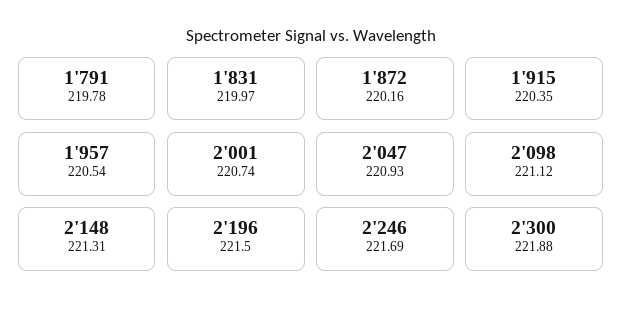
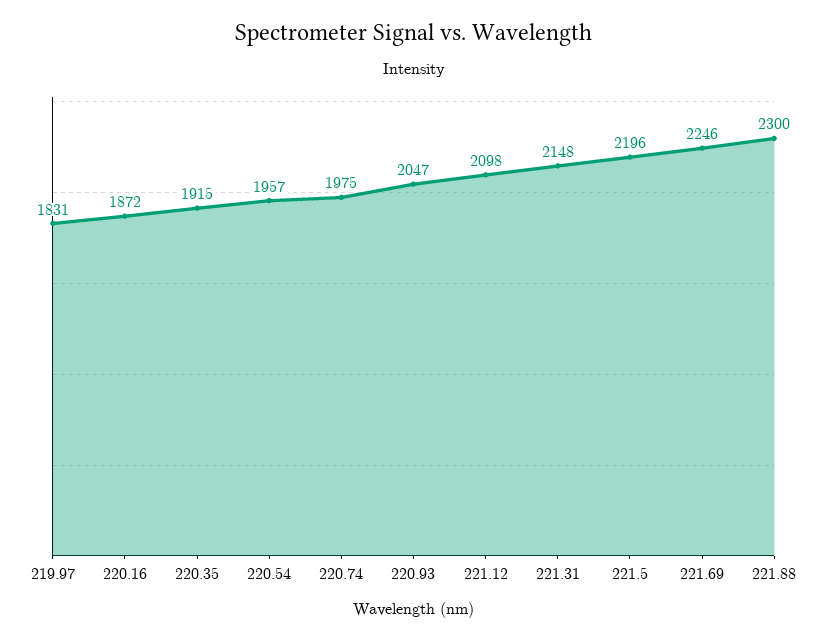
219.78: 1791 -> none
220.74: 2001 -> 1975

